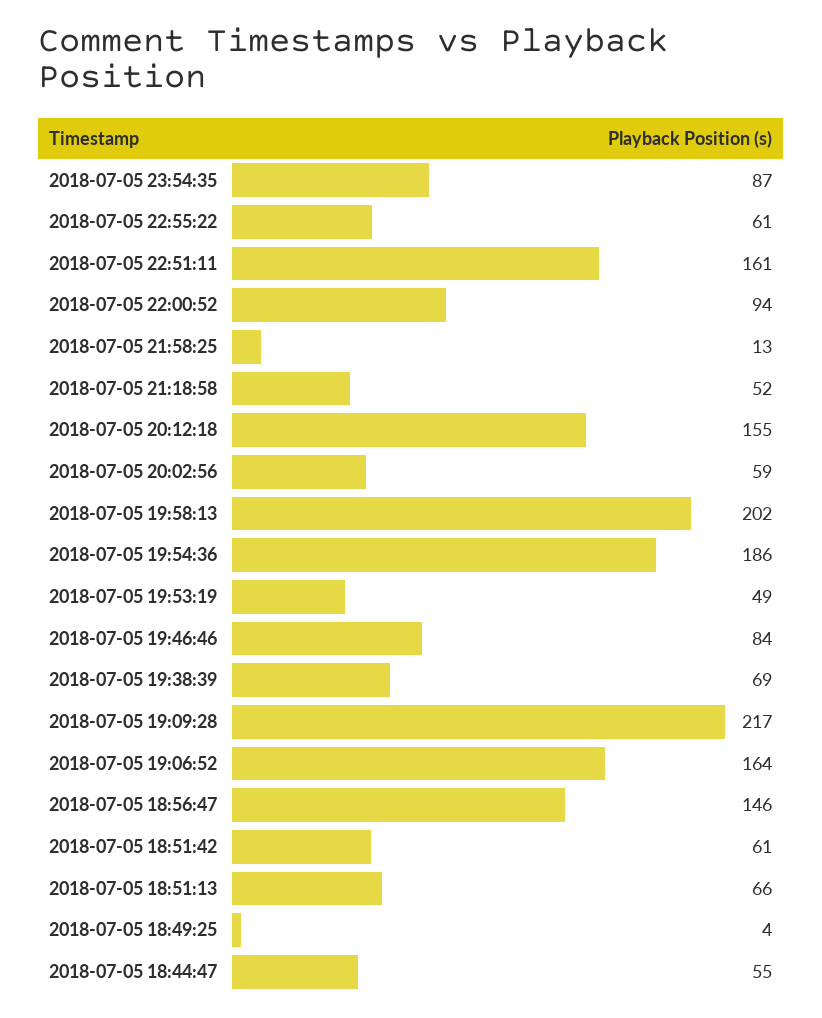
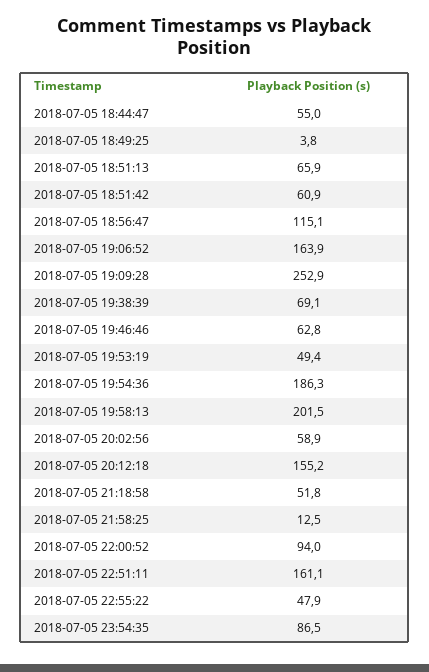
2018-07-05 22:55:22: 61 -> 47.9
2018-07-05 19:46:46: 84 -> 62.8
2018-07-05 19:09:28: 217 -> 252.9
2018-07-05 18:56:47: 146 -> 115.1

